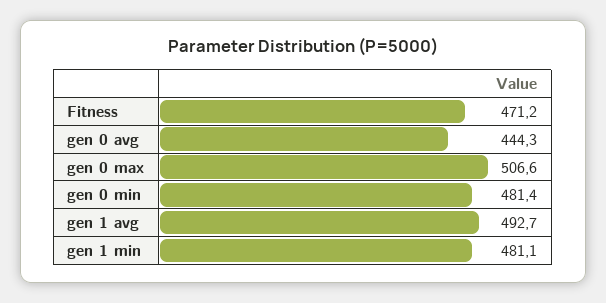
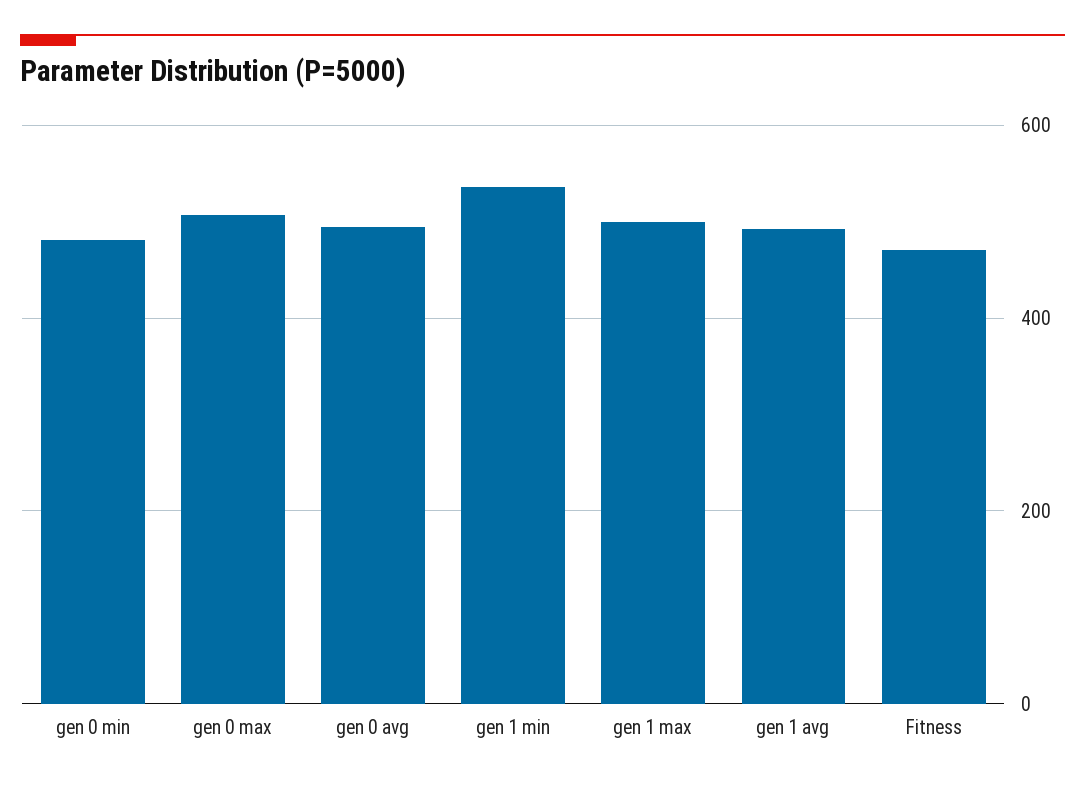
gen 0 avg: 444.3 -> 500
gen 1 min: 481.1 -> 540
gen 1 max: none -> 500

